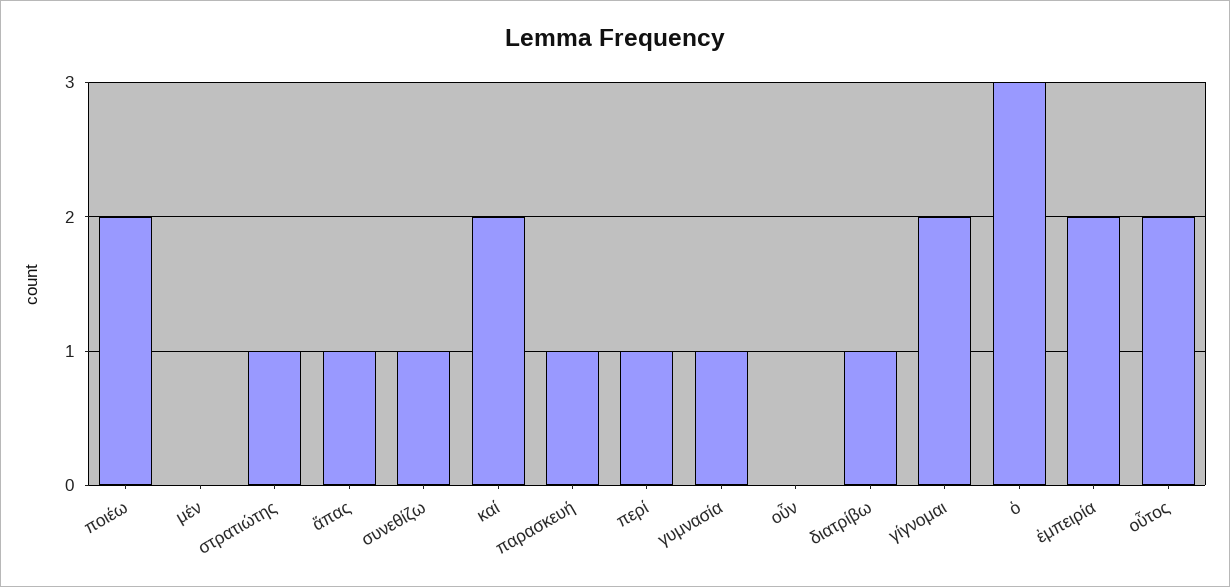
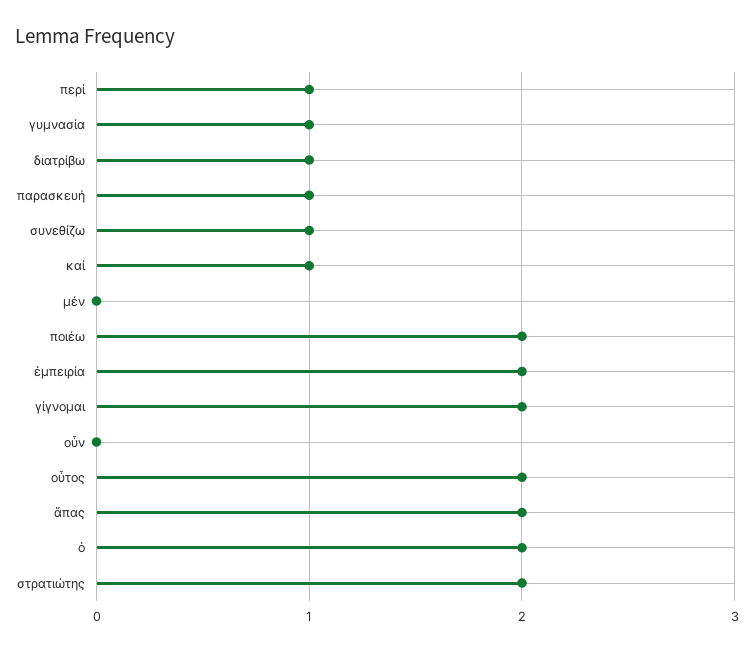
στρατιώτης: 1 -> 2
ἅπας: 1 -> 2
καί: 2 -> 1
ὁ: 3 -> 2

